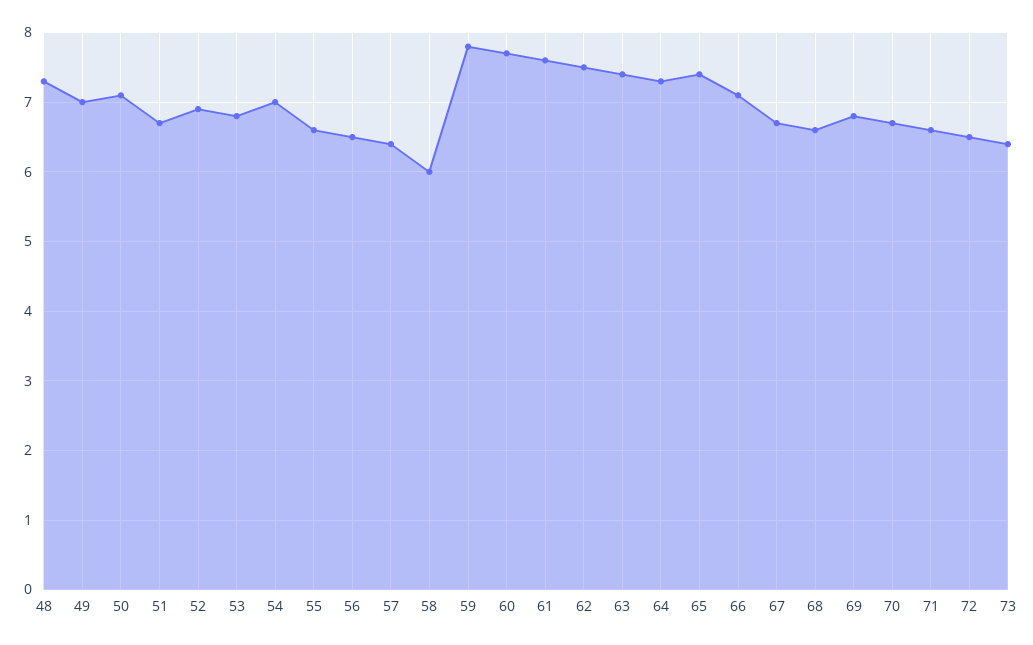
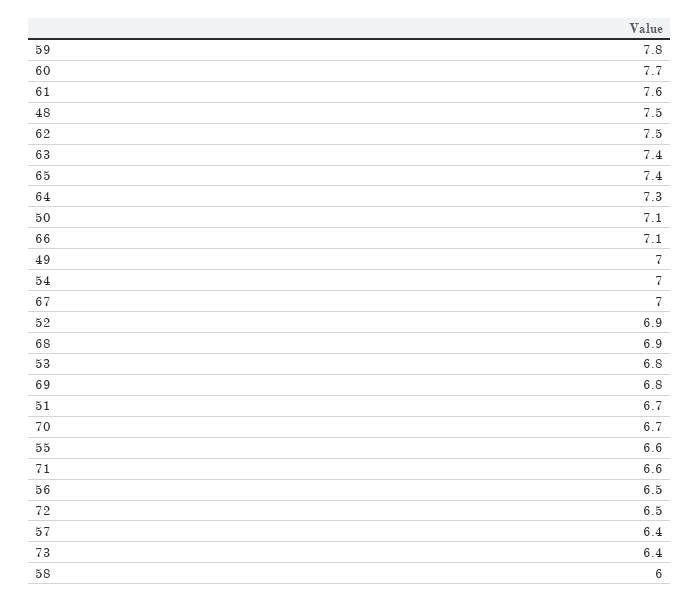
48: 7.3 -> 7.5
67: 6.7 -> 7
68: 6.6 -> 6.9

